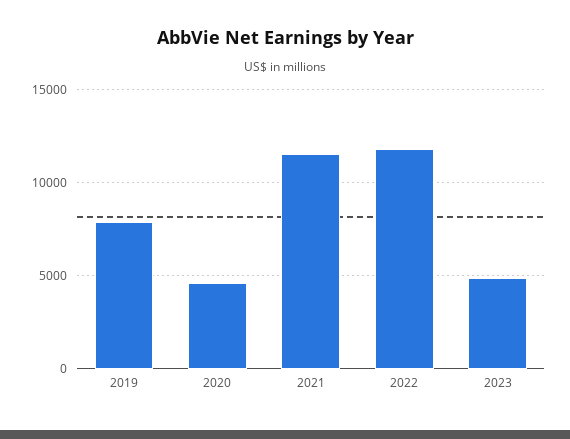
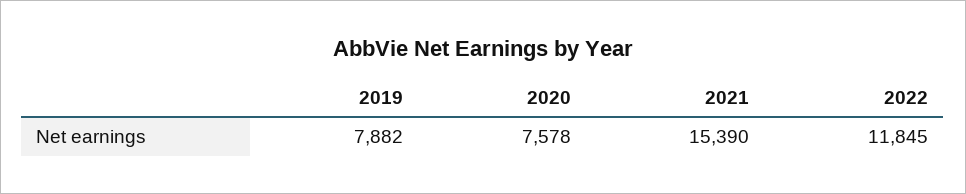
2020: 4500 -> 7578
2021: 11500 -> 15390
2023: 5000 -> none

